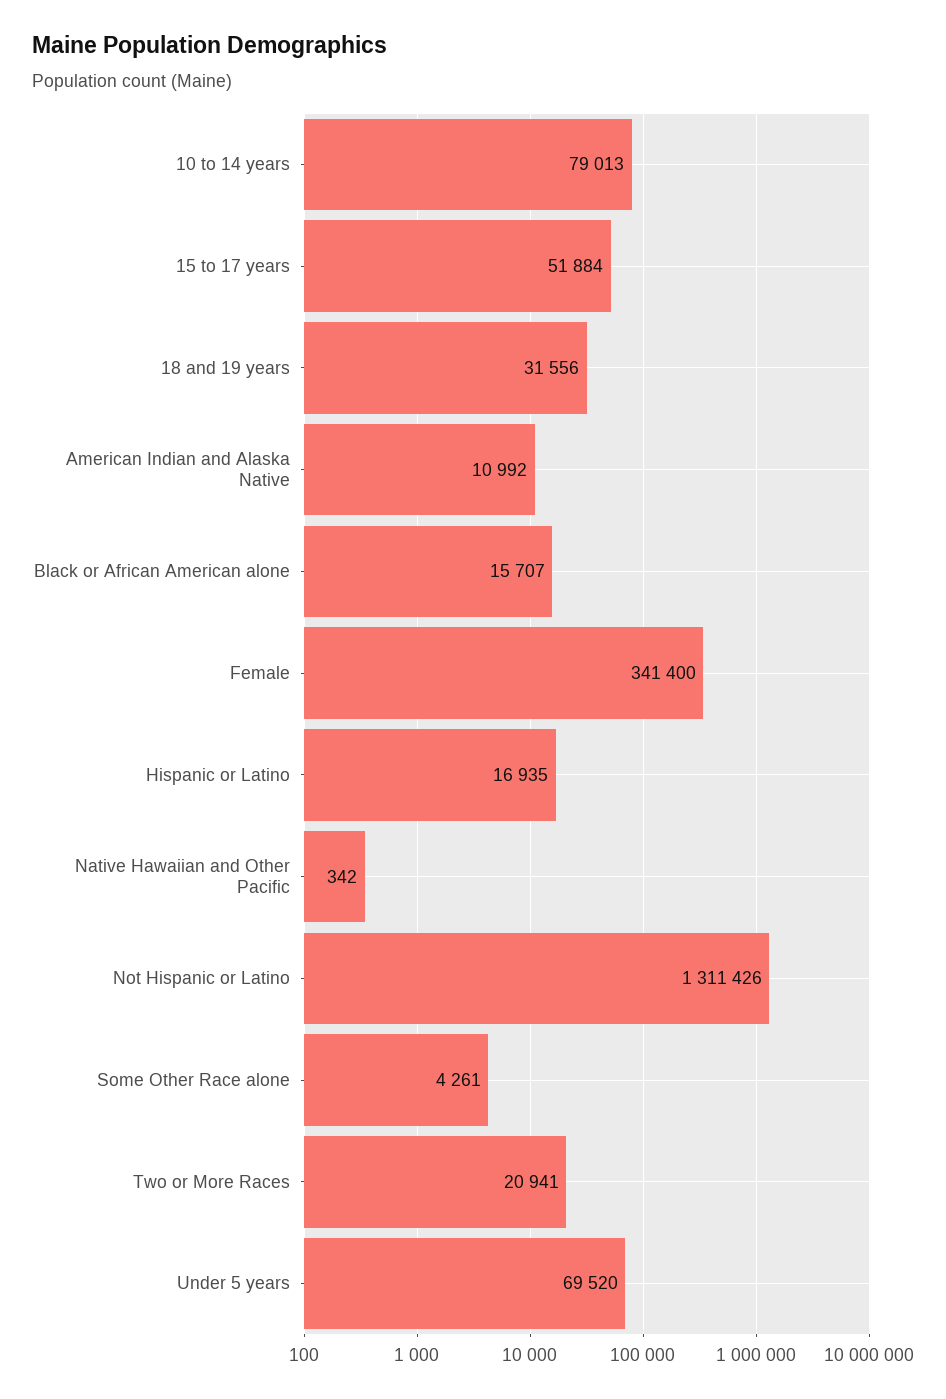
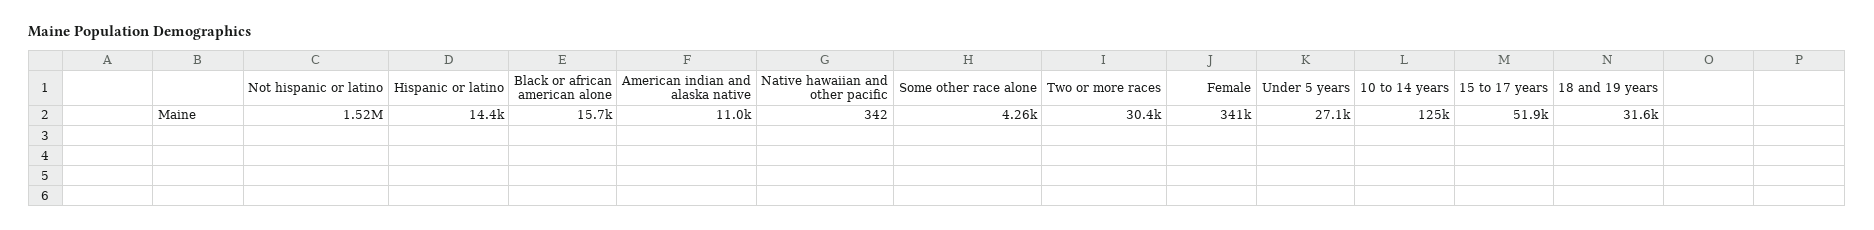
10 to 14 years: 79013 -> 125000
Hispanic or Latino: 16935 -> 14400
Not Hispanic or Latino: 1311426 -> 1520000
Two or More Races: 20941 -> 30400
Under 5 years: 69520 -> 27100

